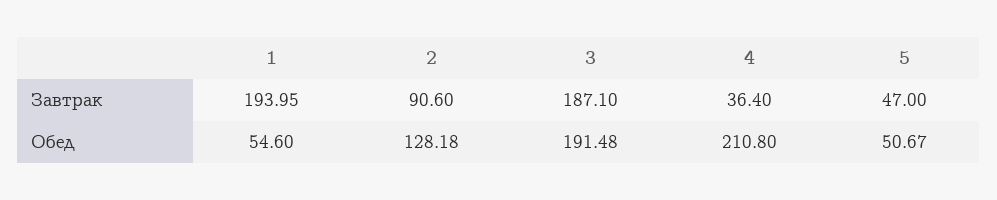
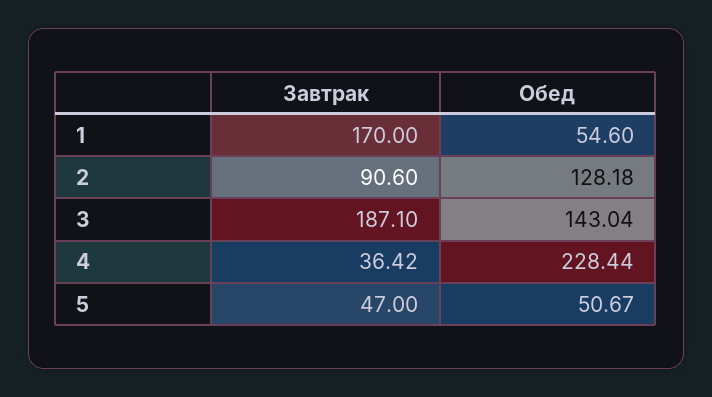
1, Завтрак: 193.95 -> 170
4, Завтрак: 36.4 -> 36.42
3, Обед: 191.48 -> 143.04
4, Обед: 210.8 -> 228.44

